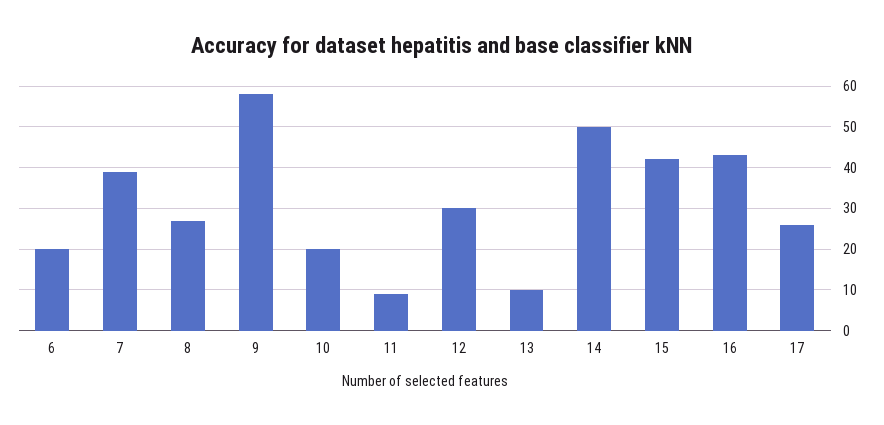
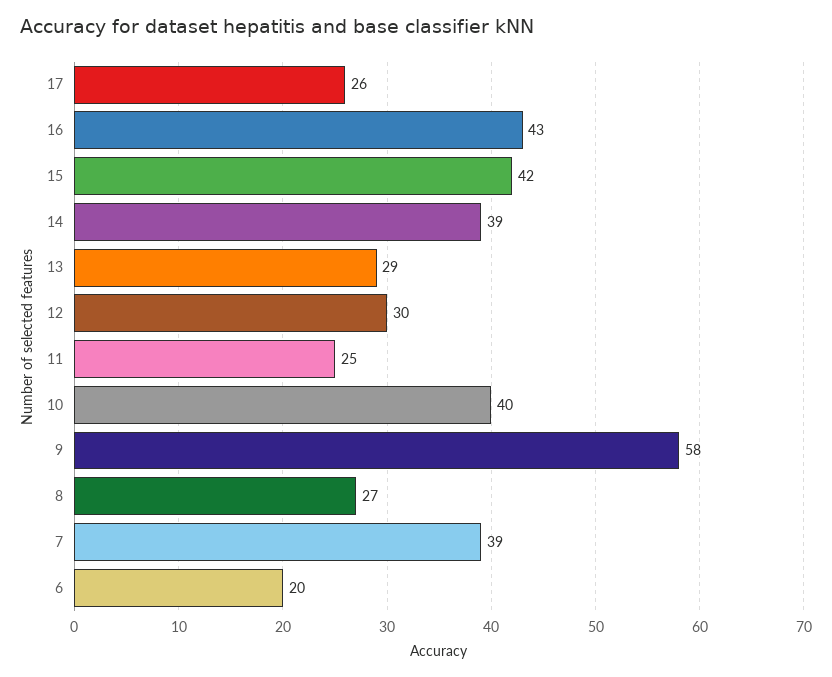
10: 20 -> 40
11: 10 -> 25
13: 10 -> 29
14: 50 -> 39

